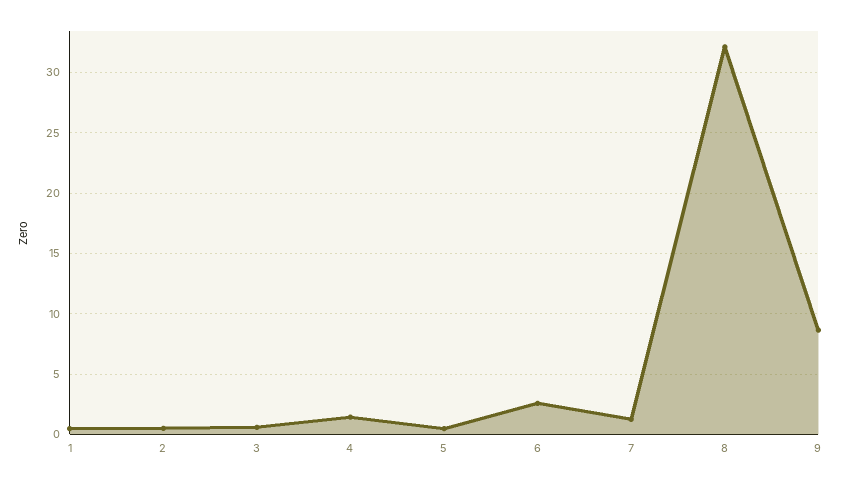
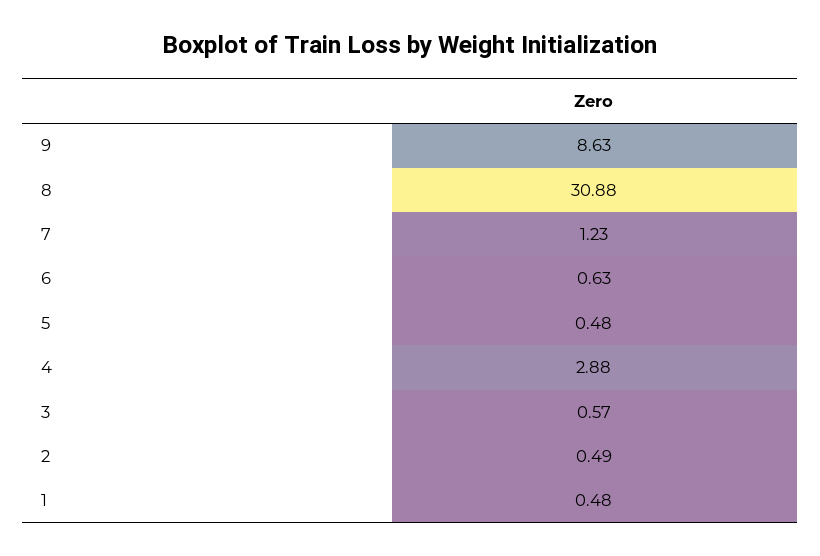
4: 1.5 -> 2.88
6: 2.5 -> 0.63
8: 32 -> 30.88

